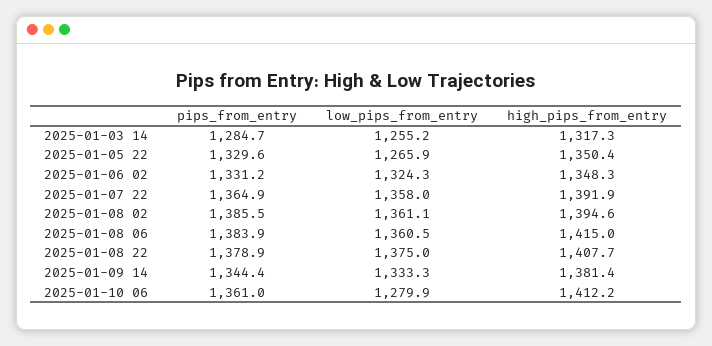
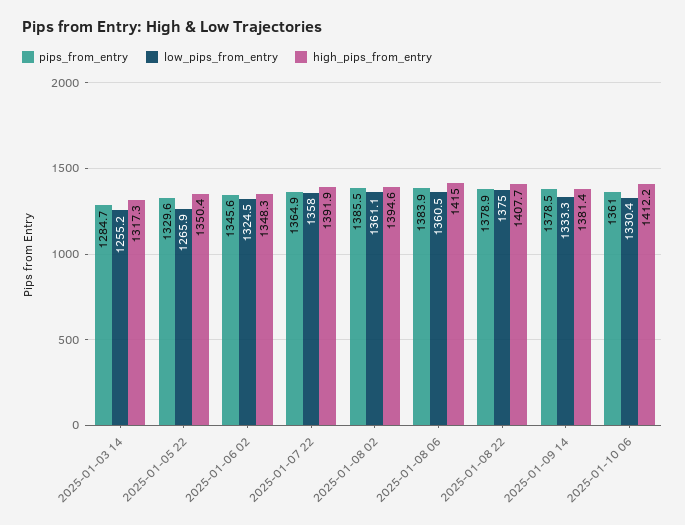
pips_from_entry, 2025-01-06 02: 1331.2 -> 1345.6
low_pips_from_entry, 2025-01-06 02: 1324.3 -> 1324.5
pips_from_entry, 2025-01-09 14: 1344.4 -> 1378.5
low_pips_from_entry, 2025-01-10 06: 1279.9 -> 1330.4

